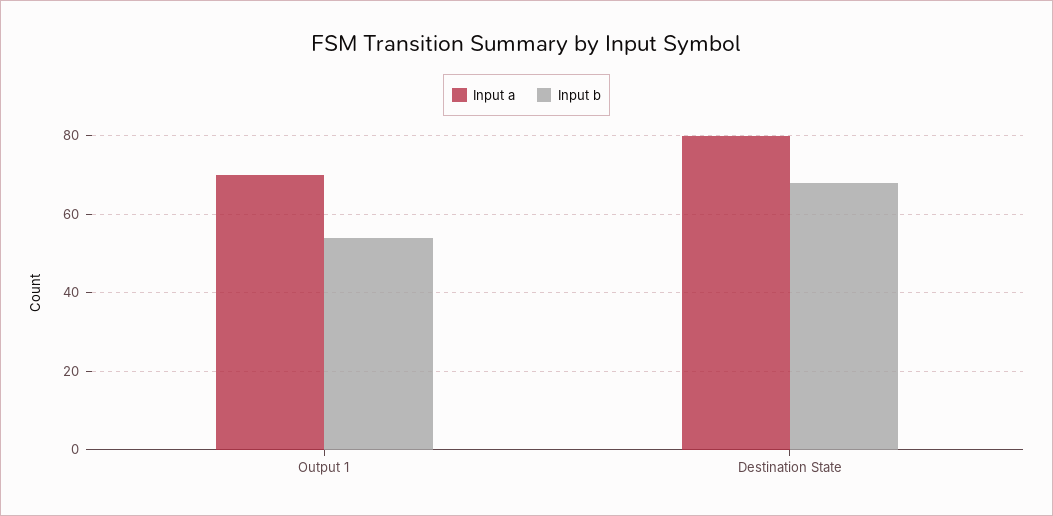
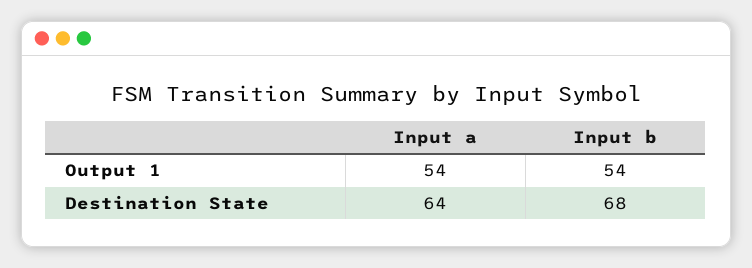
Input a, Output 1: 70 -> 54
Input a, Destination State: 80 -> 64

